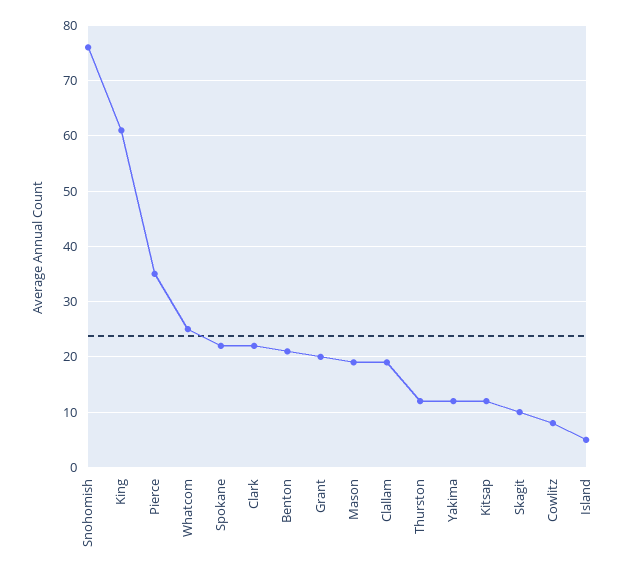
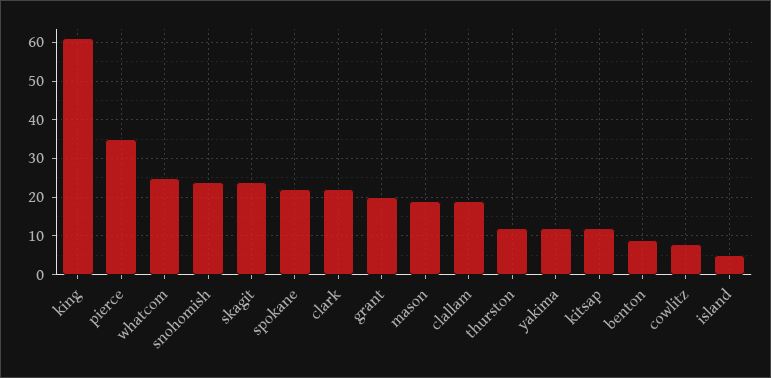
Snohomish: 75 -> 25
Benton: 20 -> 10
Skagit: 10 -> 25

